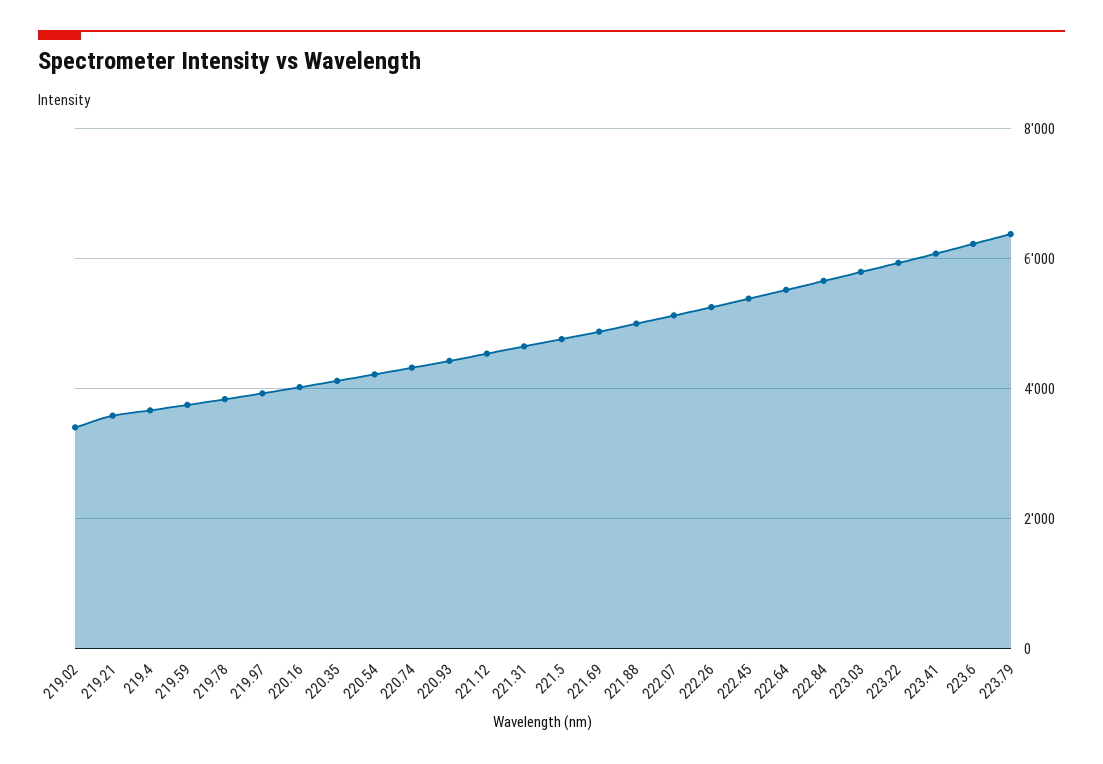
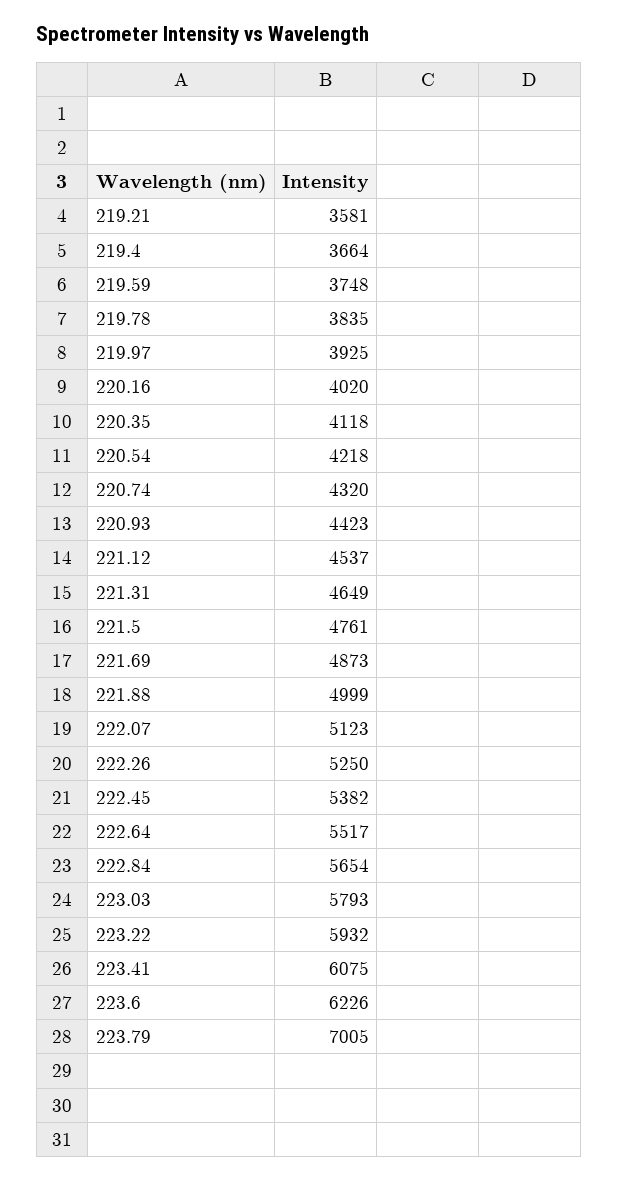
219.02: 3400 -> none
223.79: 6400 -> 7005

